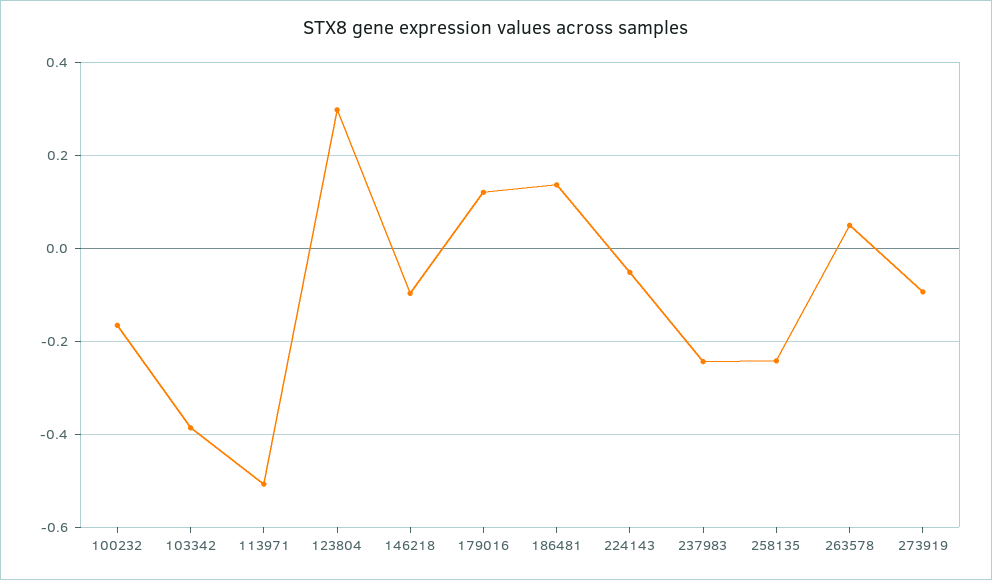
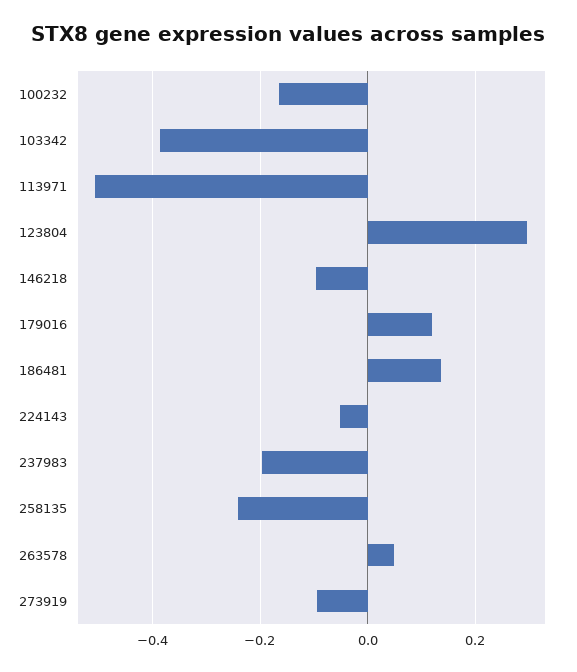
237983: -0.24 -> -0.2

